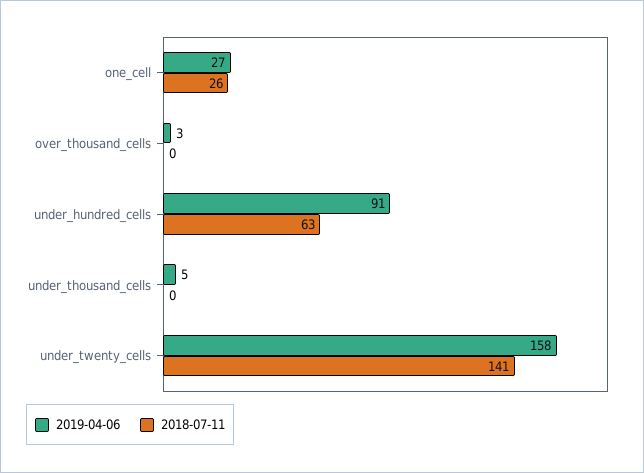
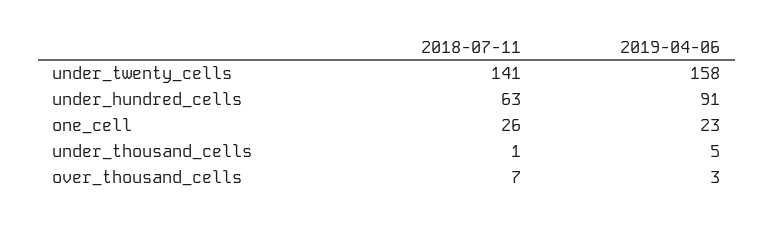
2019-04-06, one_cell: 27 -> 23
2018-07-11, over_thousand_cells: 0 -> 7
2018-07-11, under_thousand_cells: 0 -> 1

